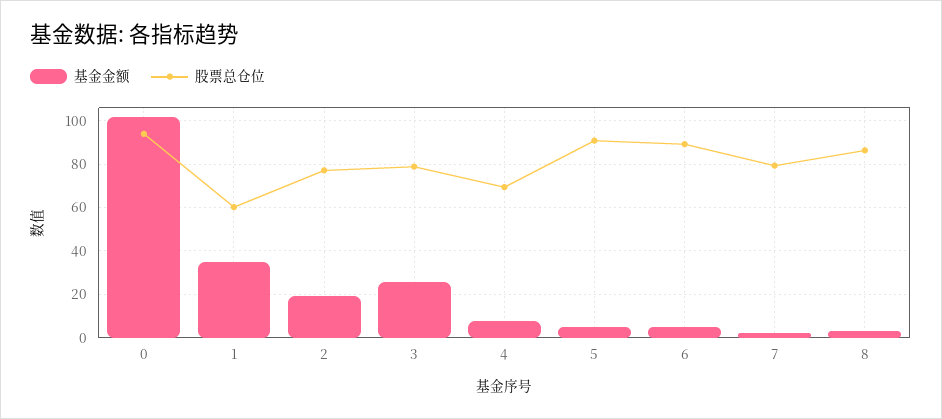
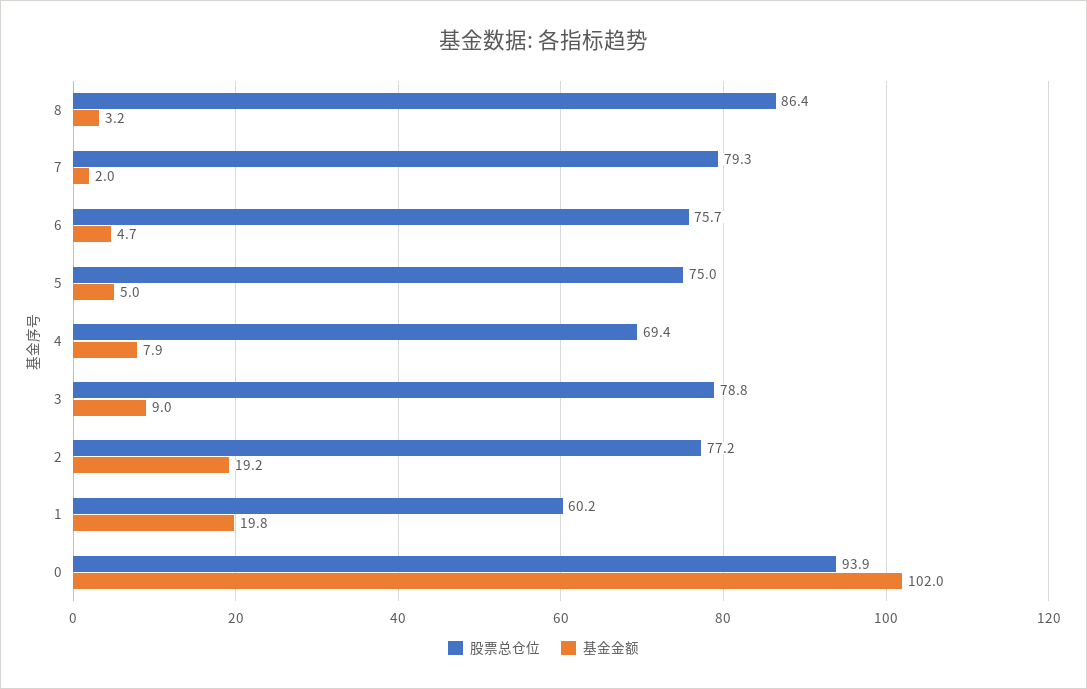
基金金额, 1: 35 -> 19.8
基金金额, 3: 25 -> 9
股票总仓位, 5: 90 -> 75
股票总仓位, 6: 90 -> 75.7

